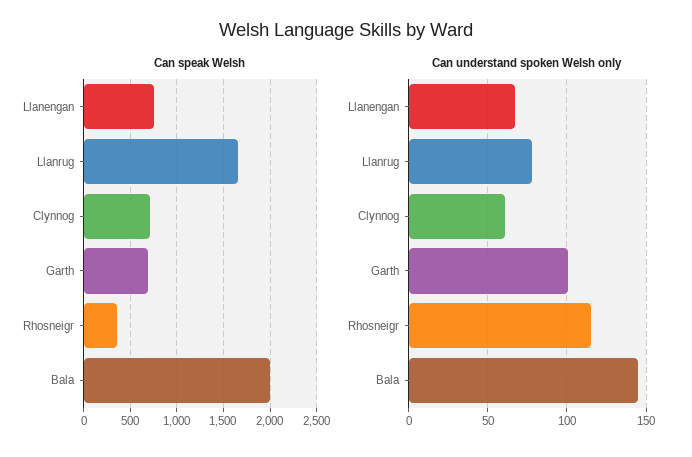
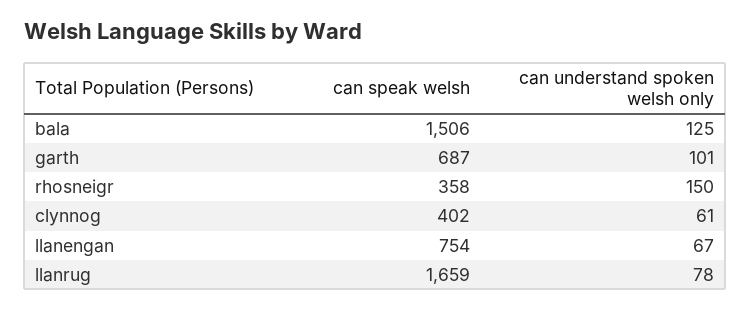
Can speak Welsh, Clynnog: 700 -> 402
Can speak Welsh, Bala: 2000 -> 1506
Can understand spoken Welsh only, Rhosneigr: 115 -> 150
Can understand spoken Welsh only, Bala: 145 -> 125

